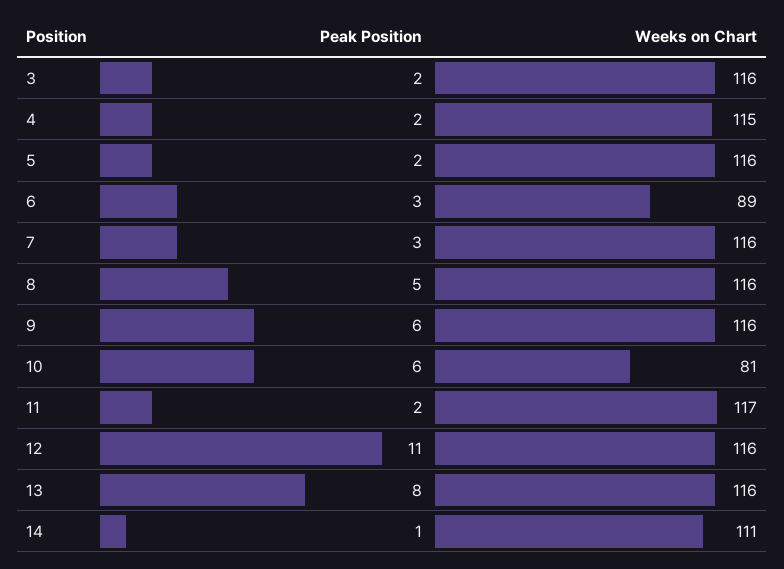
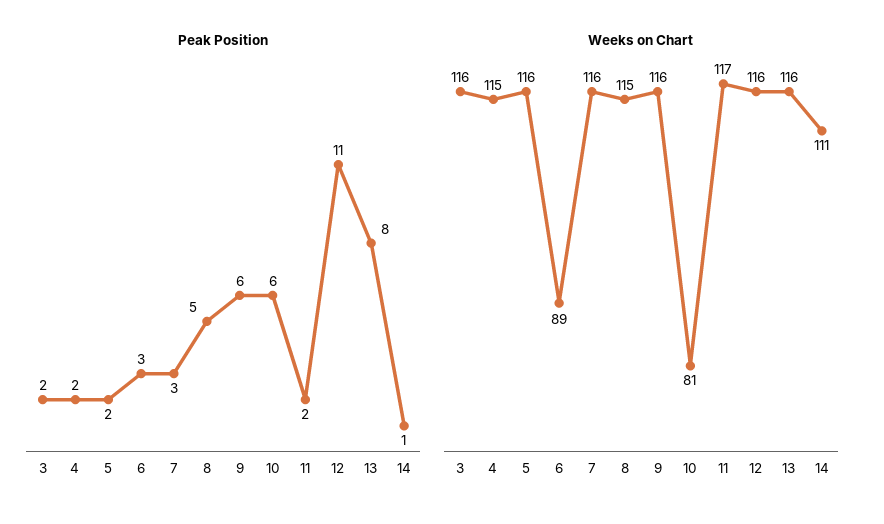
Weeks on Chart, 8: 116 -> 115

